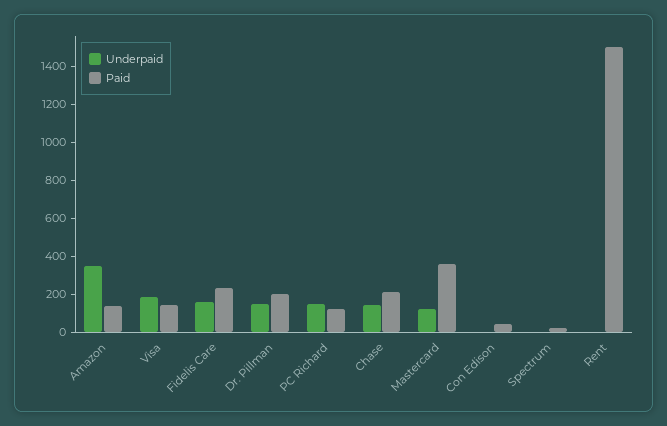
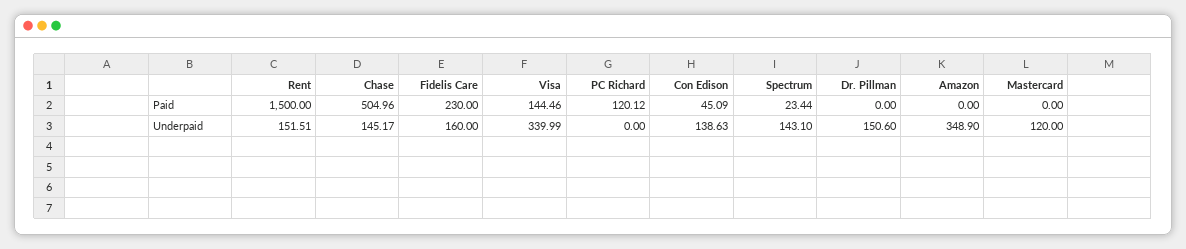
Paid, Amazon: 150 -> 0
Underpaid, Visa: 200 -> 339.99
Paid, Dr. Pillman: 200 -> 0
Underpaid, PC Richard: 150 -> 0
Paid, Chase: 200 -> 504.96
Paid, Mastercard: 350 -> 0
Underpaid, Con Edison: 0 -> 138.63
Underpaid, Spectrum: 0 -> 143.1
Underpaid, Rent: 0 -> 151.51

